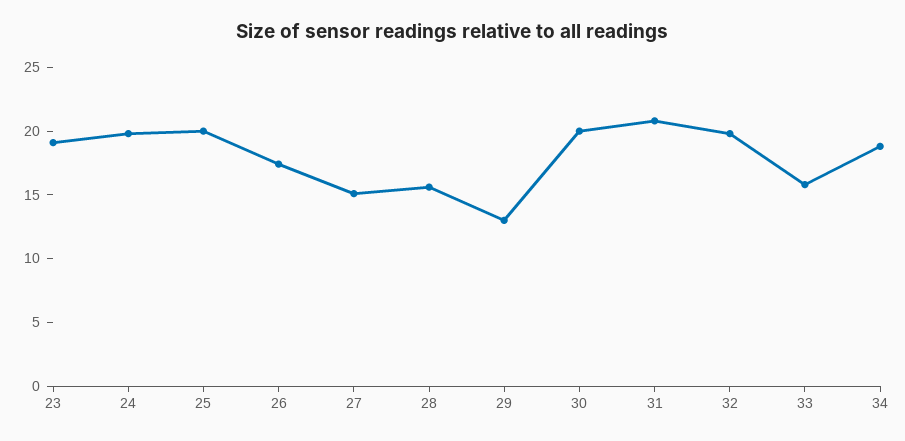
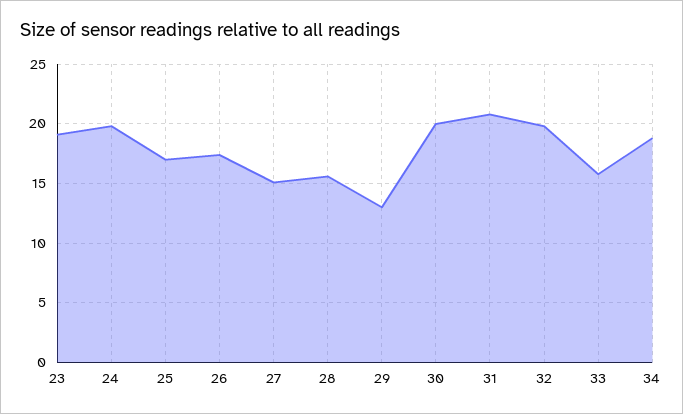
25: 20 -> 17

